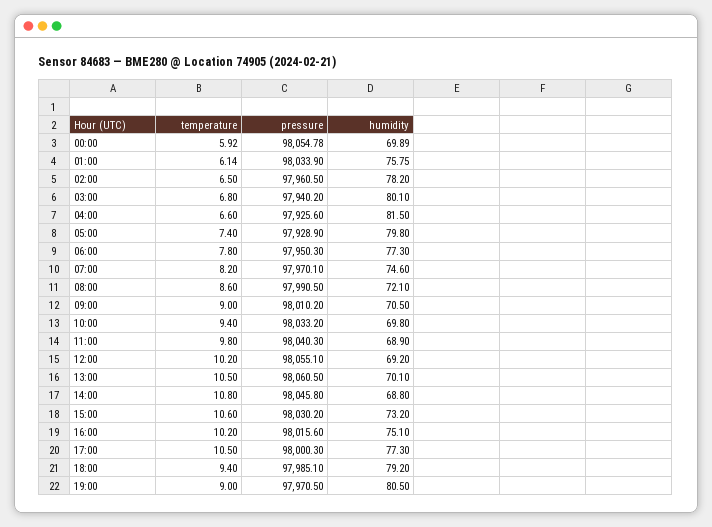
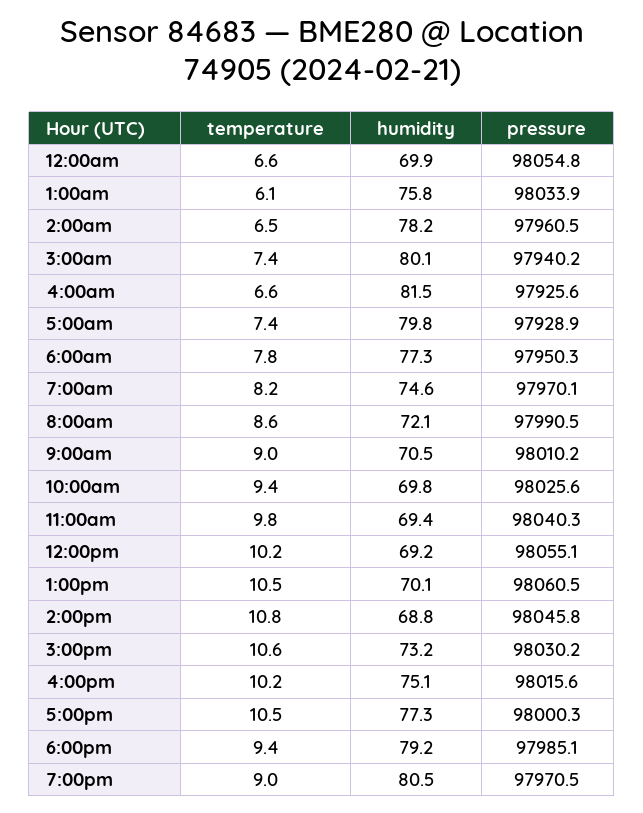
temperature, 00:00: 5.92 -> 6.6
temperature, 03:00: 6.8 -> 7.4
pressure, 10:00: 98033.2 -> 98025.6
humidity, 11:00: 68.9 -> 69.4

